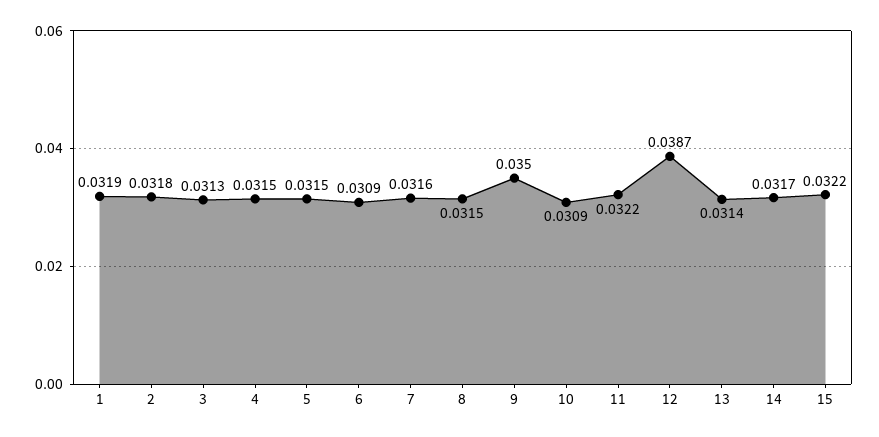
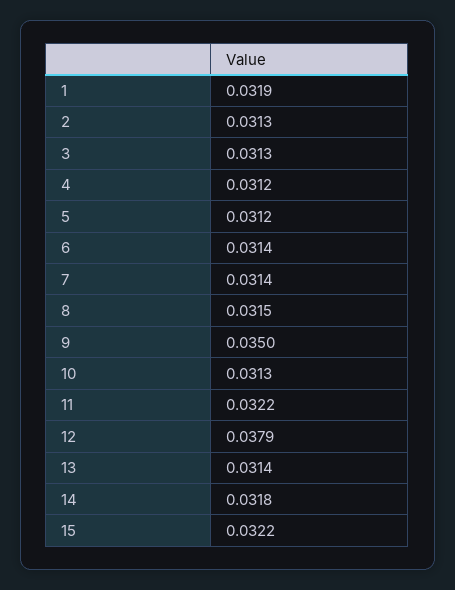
2: 0.0318 -> 0.0313
4: 0.0315 -> 0.0312
5: 0.0315 -> 0.0312
6: 0.0309 -> 0.0314
7: 0.0316 -> 0.0314
10: 0.0309 -> 0.0313
12: 0.0387 -> 0.0379
14: 0.0317 -> 0.0318

